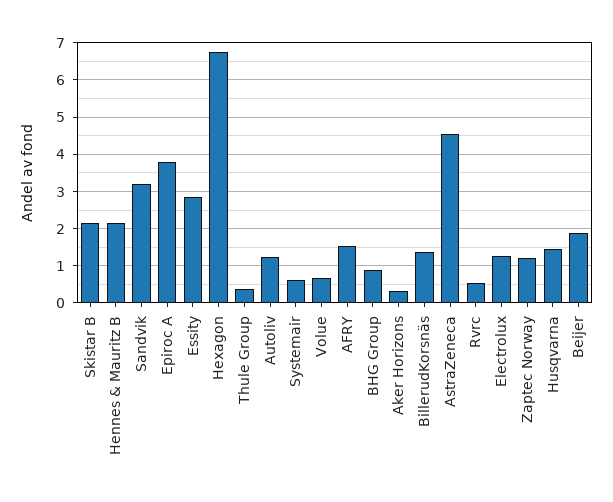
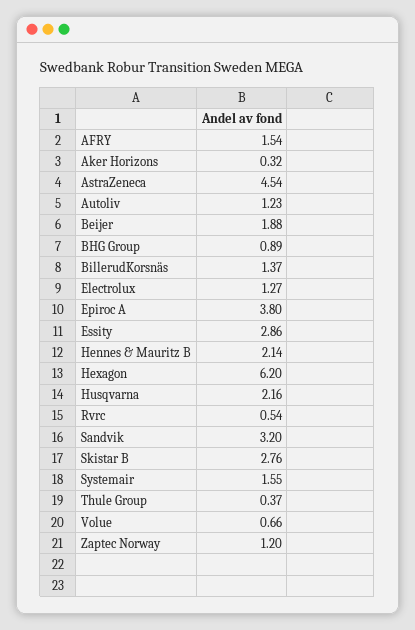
Skistar B: 2.2 -> 2.76
Hexagon: 6.8 -> 6.2
Systemair: 0.6 -> 1.55
Husqvarna: 1.4 -> 2.16

